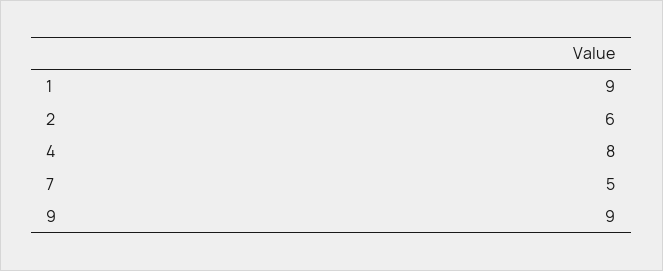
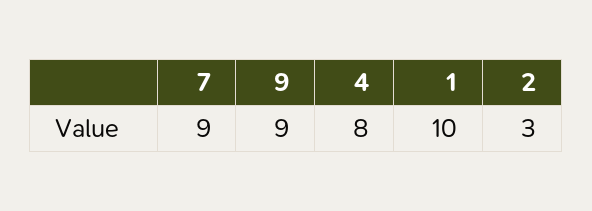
1: 9 -> 10
2: 6 -> 3
7: 5 -> 9

